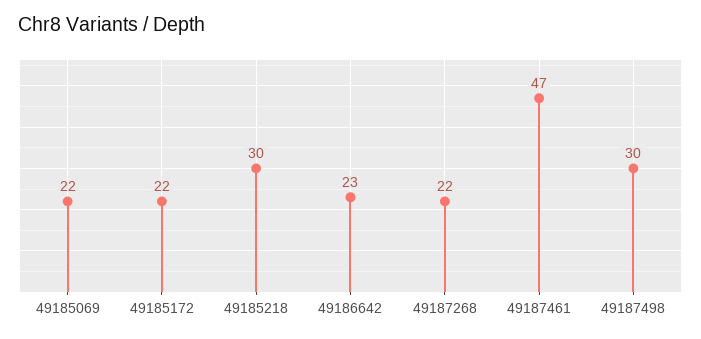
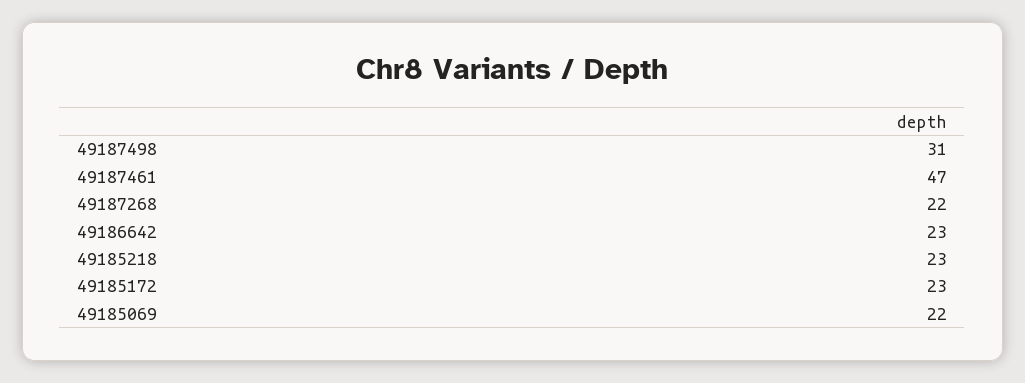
49185172: 22 -> 23
49185218: 30 -> 23
49187498: 30 -> 31

